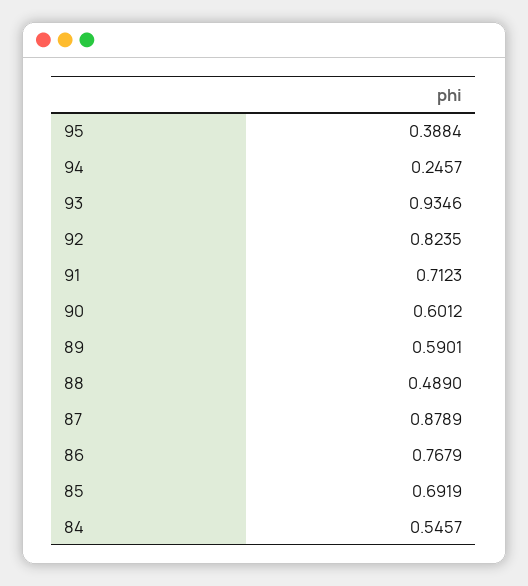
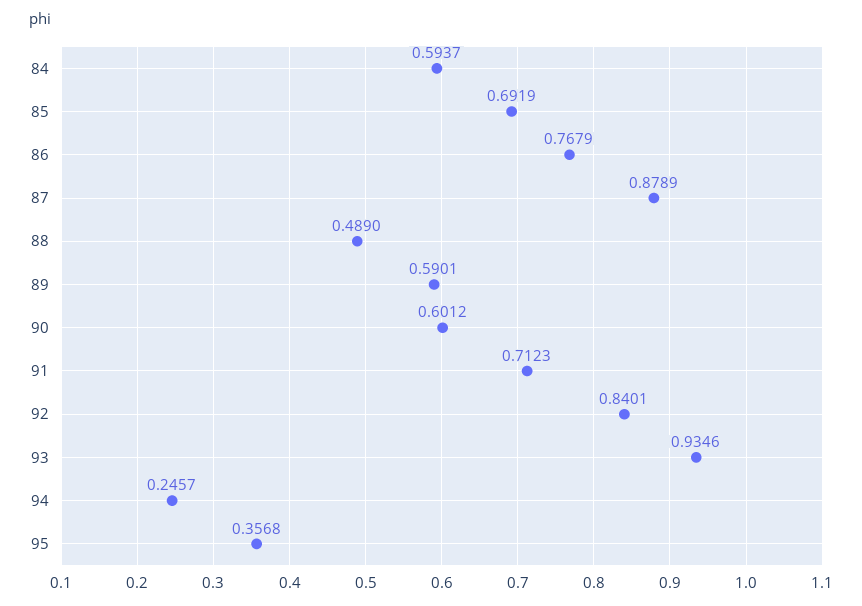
95: 0.3884 -> 0.3568
92: 0.8235 -> 0.8401
84: 0.5457 -> 0.5937

